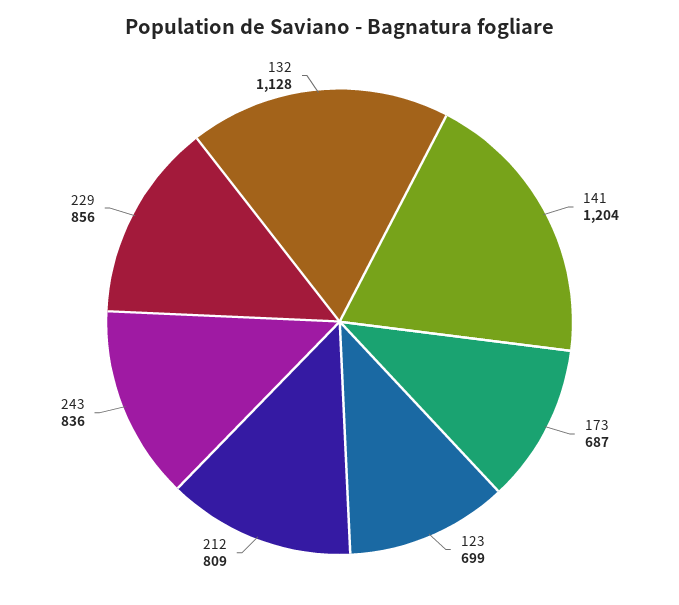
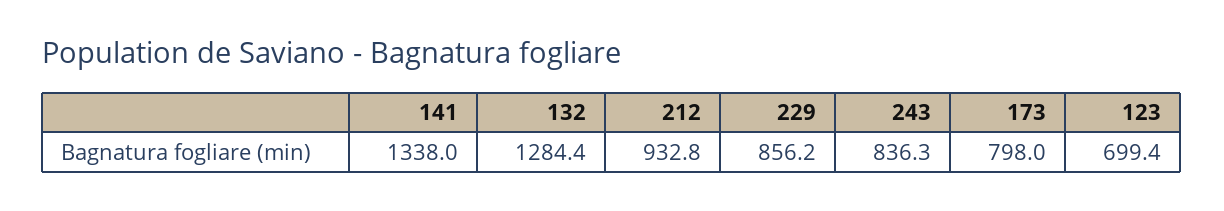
141: 1204 -> 1338
173: 687 -> 798
212: 809 -> 932.8
132: 1128 -> 1284.4

